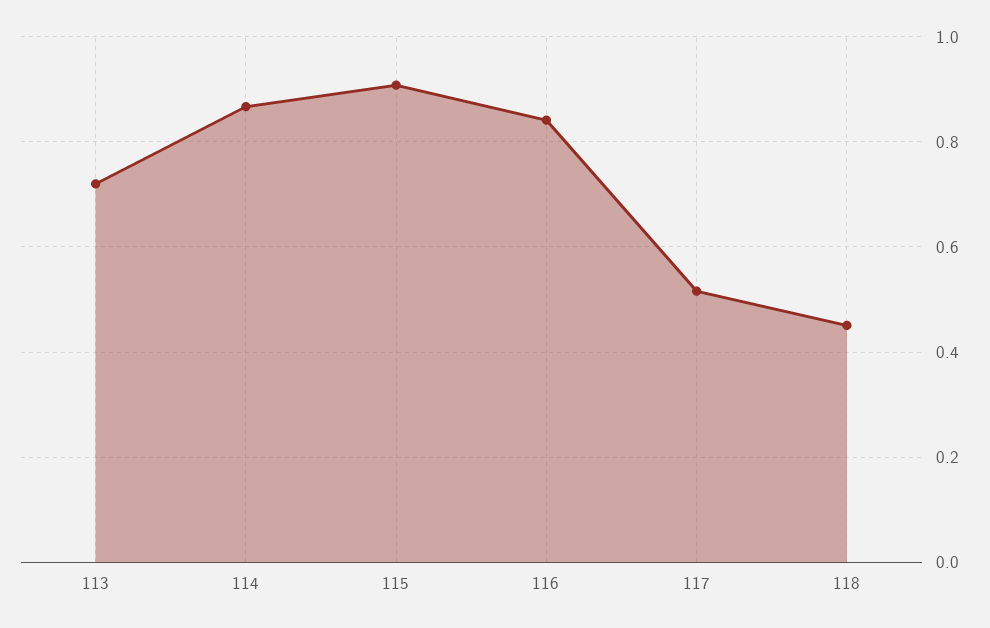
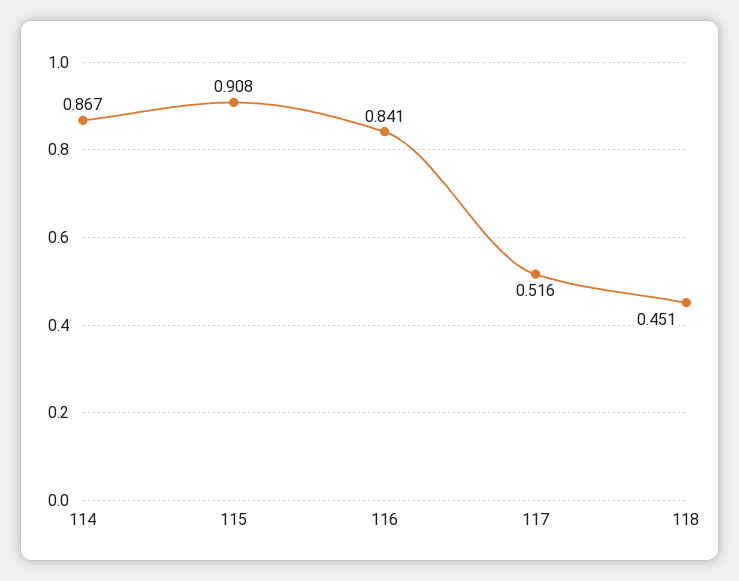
113: 0.72 -> none

